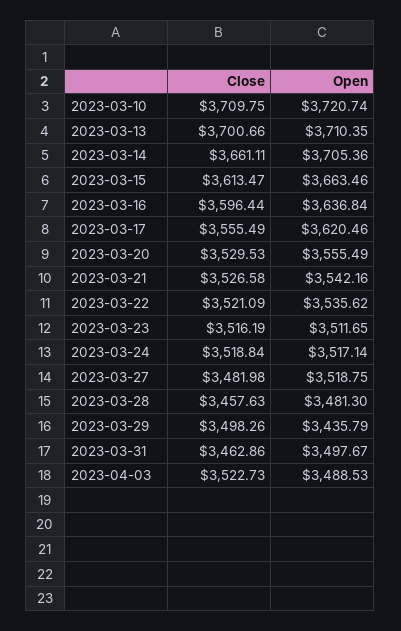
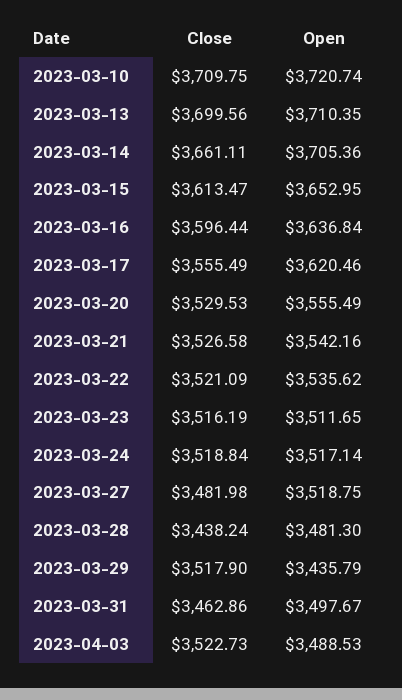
Close, 2023-03-13: 3700.66 -> 3699.56
Open, 2023-03-15: 3663.46 -> 3652.95
Close, 2023-03-28: 3457.63 -> 3438.24
Close, 2023-03-29: 3498.26 -> 3517.9

